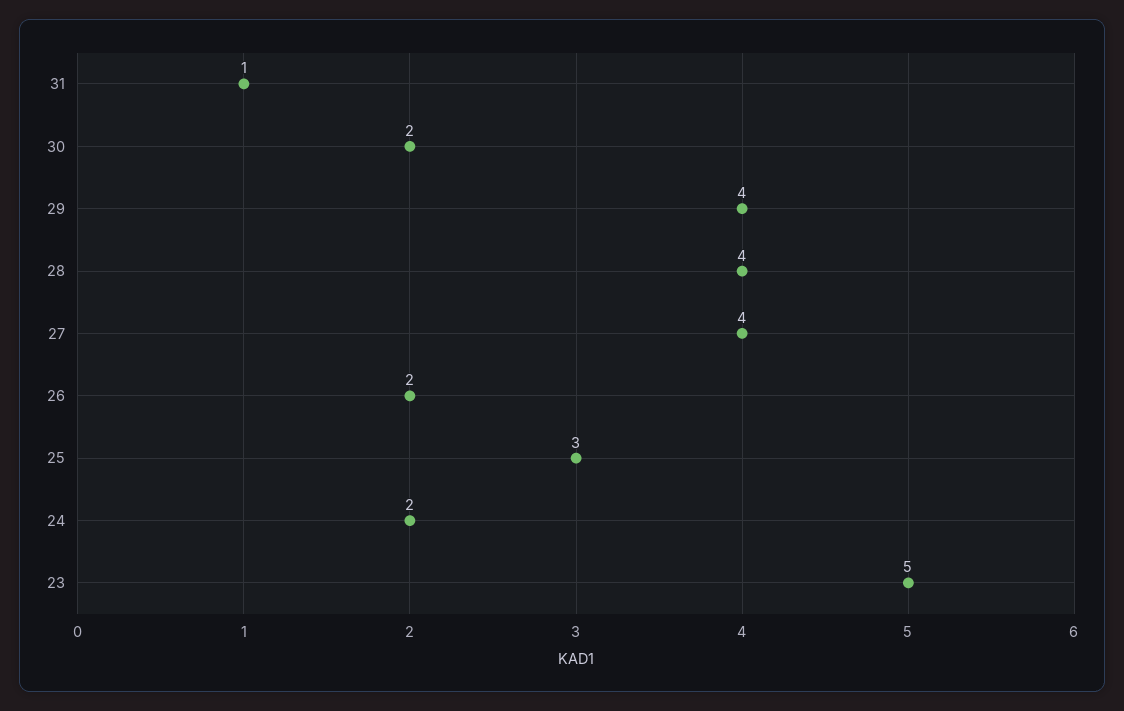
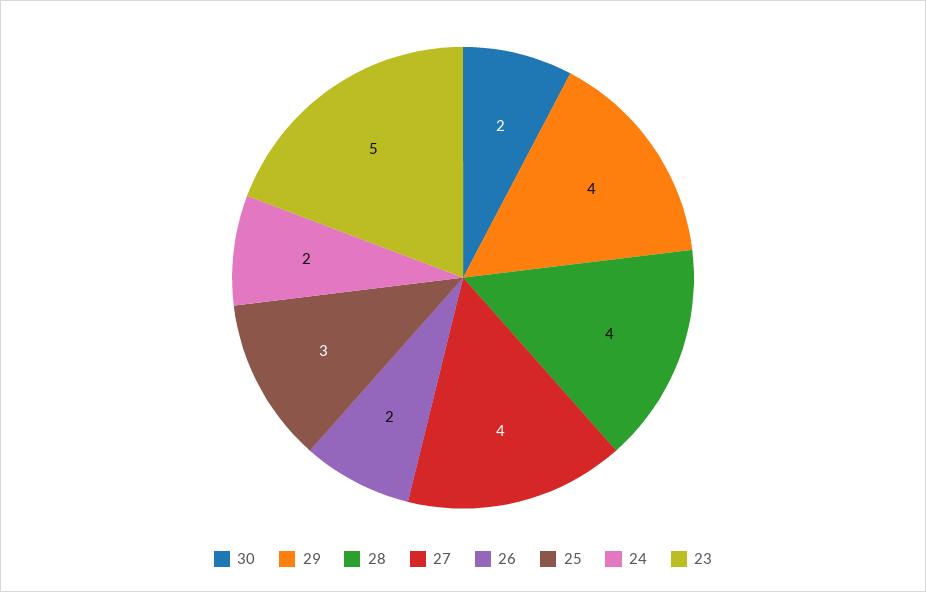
31: 1 -> none

